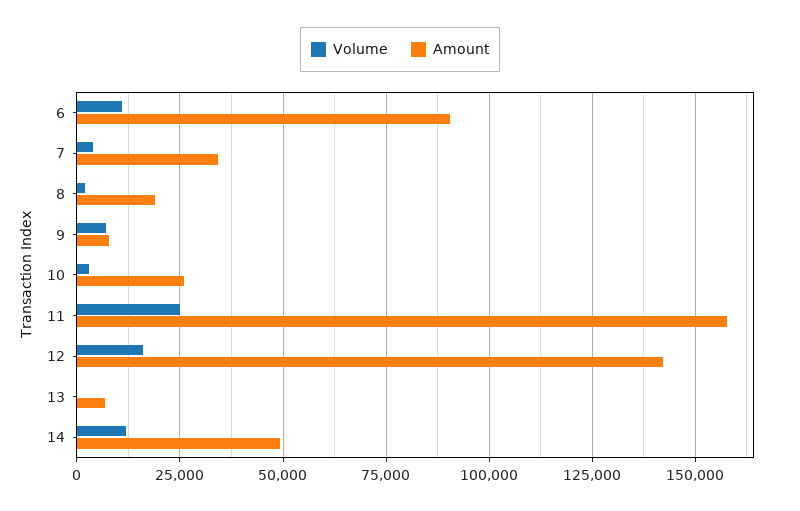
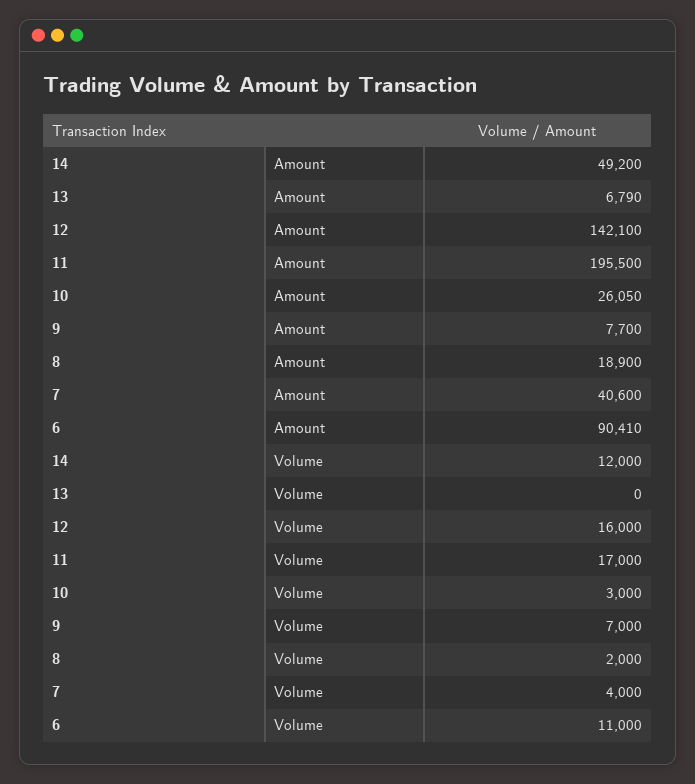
Amount, 7: 35000 -> 40600
Volume, 11: 25000 -> 17000
Amount, 11: 157500 -> 195500

